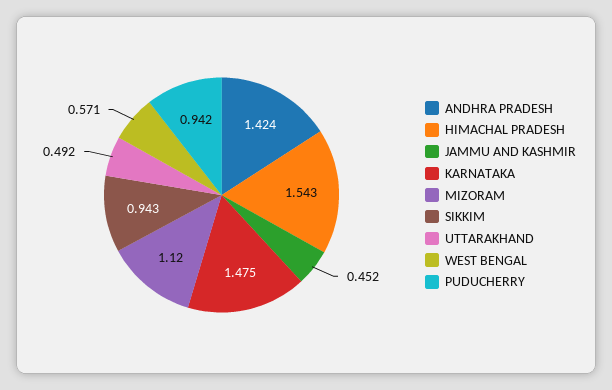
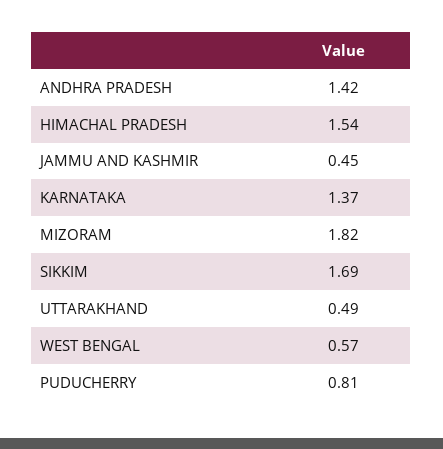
KARNATAKA: 1.475 -> 1.37
MIZORAM: 1.12 -> 1.82
SIKKIM: 0.943 -> 1.69
PUDUCHERRY: 0.942 -> 0.81

